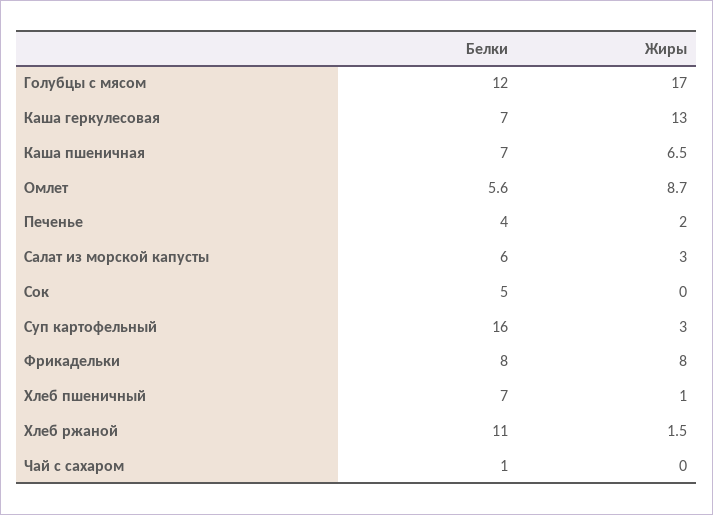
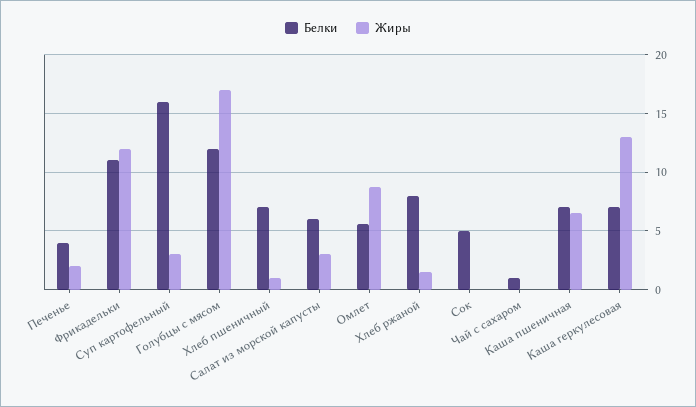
Белки, Фрикадельки: 8 -> 11
Жиры, Фрикадельки: 8 -> 12
Белки, Хлеб ржаной: 11 -> 8

